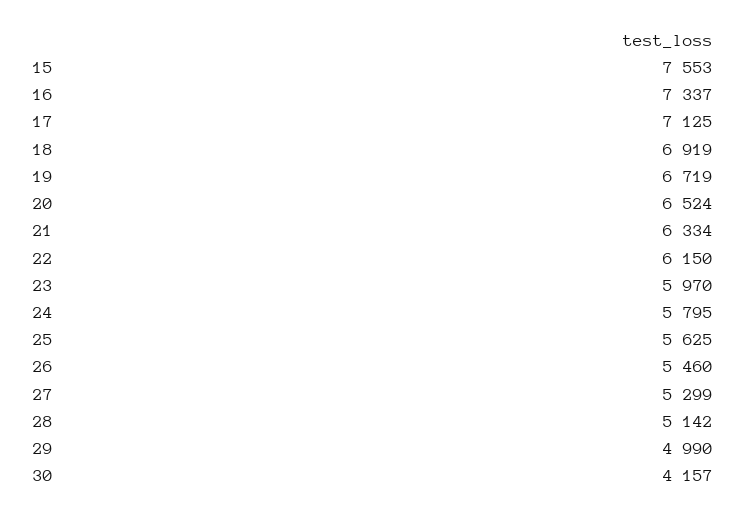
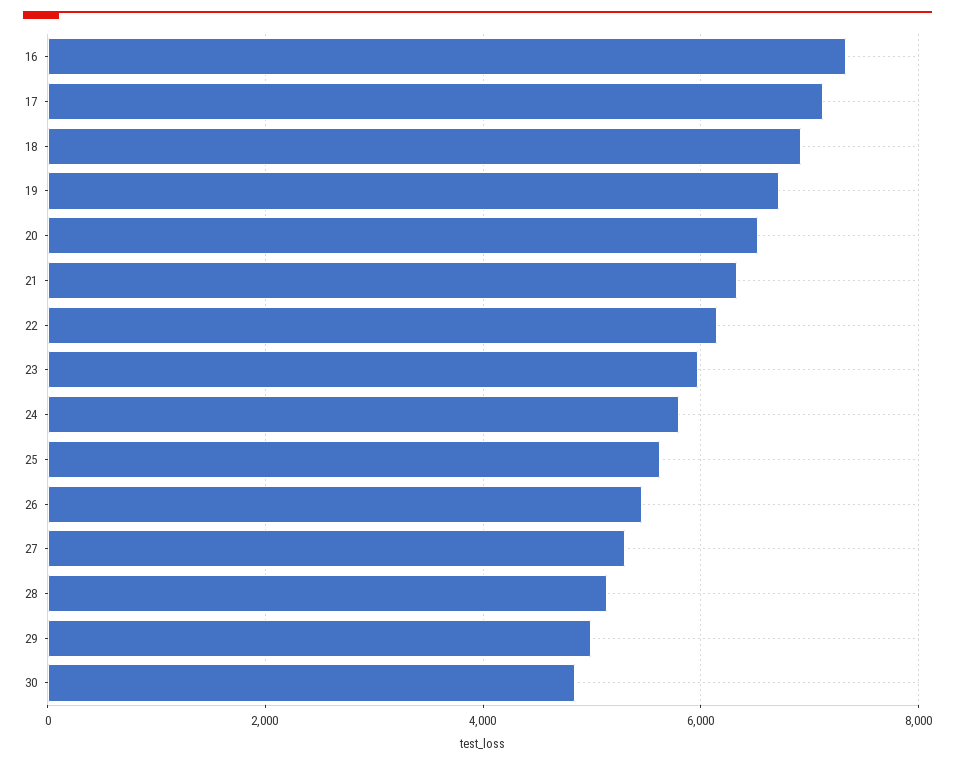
15: 7553 -> none
30: 4157 -> 4800

